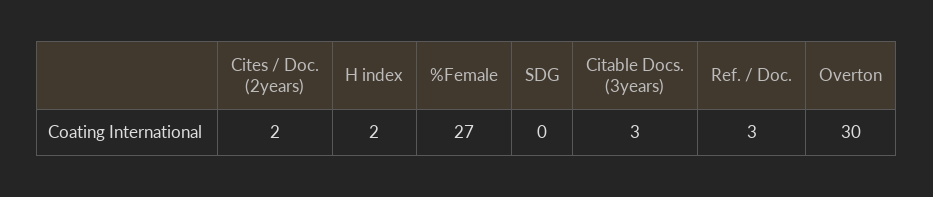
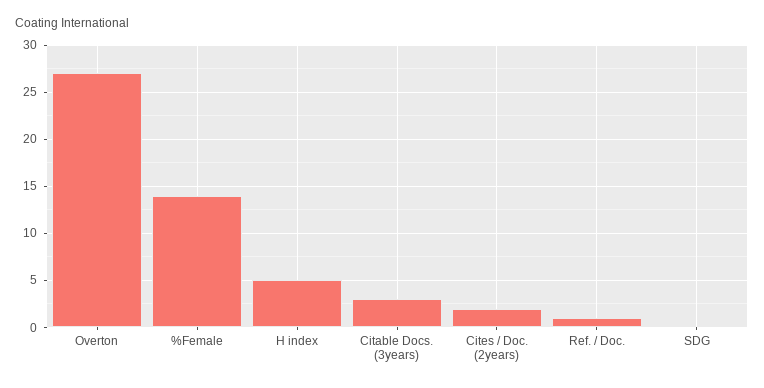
H index: 2 -> 5
%Female: 27 -> 14
Ref. / Doc.: 3 -> 1
Overton: 30 -> 27

